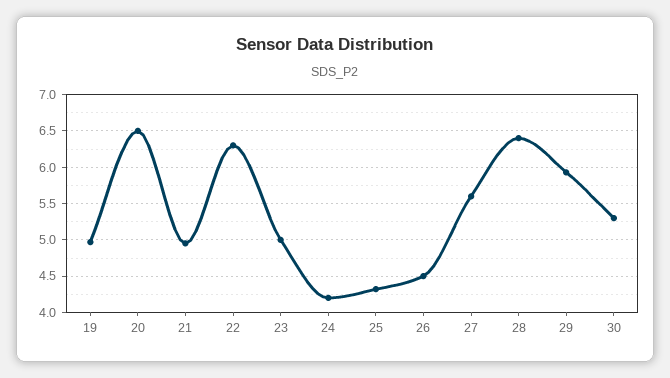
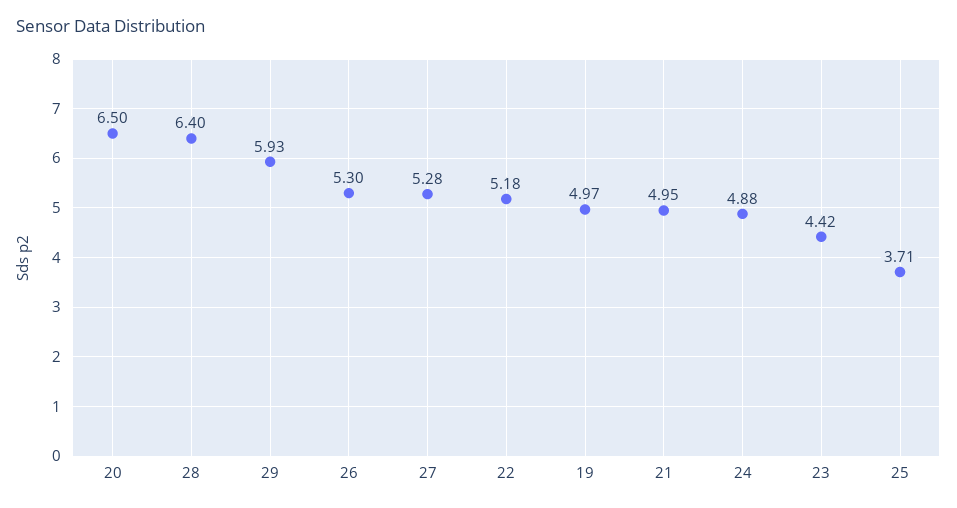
22: 6.3 -> 5.18
23: 5 -> 4.42
24: 4.2 -> 4.88
25: 4.3 -> 3.71
26: 4.5 -> 5.3
27: 5.6 -> 5.28
30: 5.3 -> none

